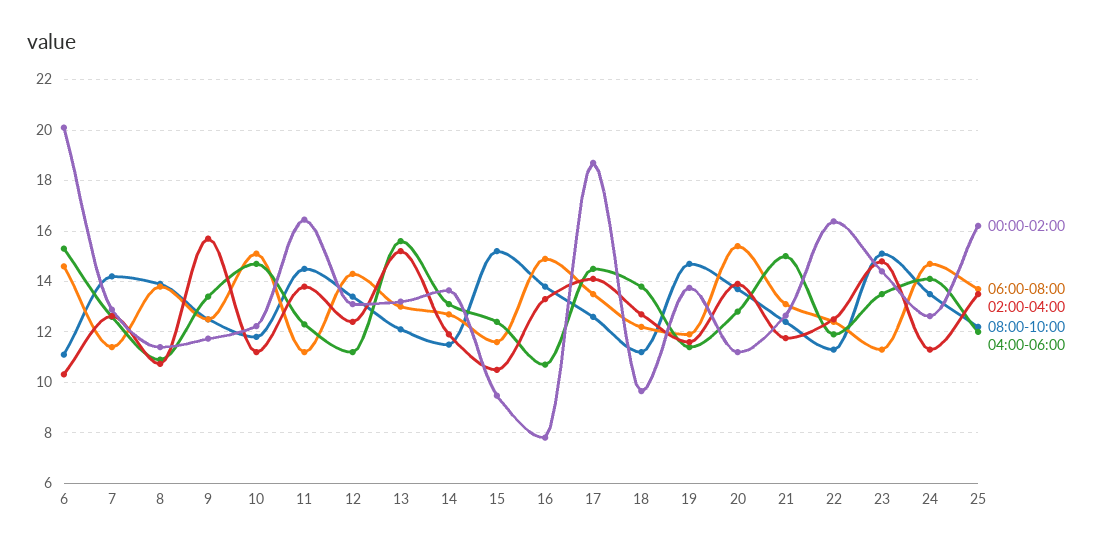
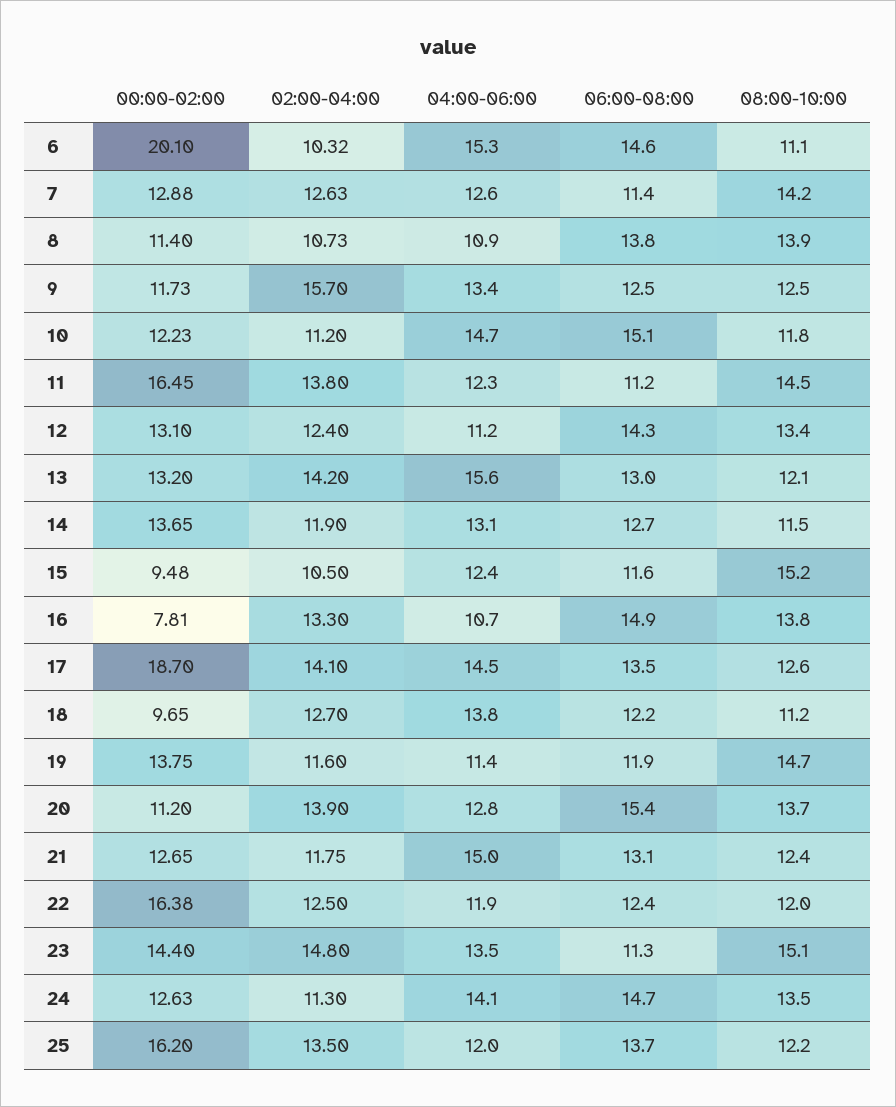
02:00-04:00, 13: 15.25 -> 14.2
08:00-10:00, 22: 11.25 -> 12

